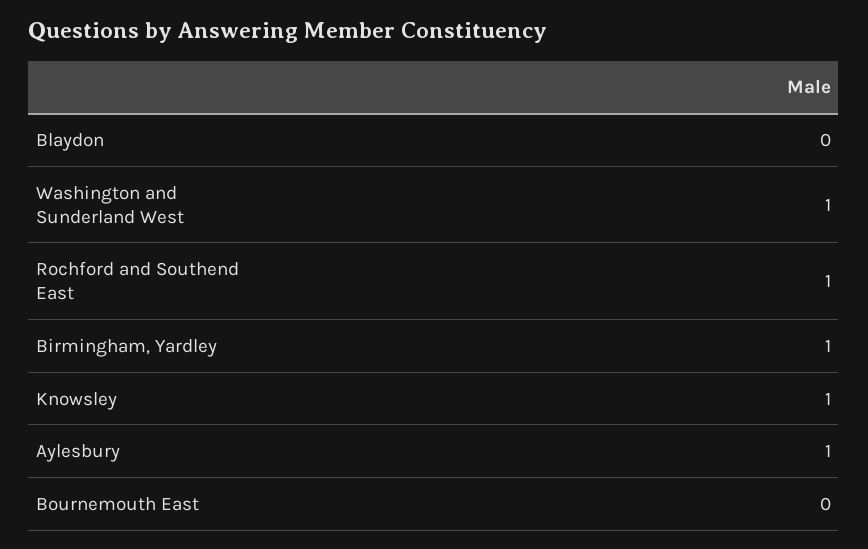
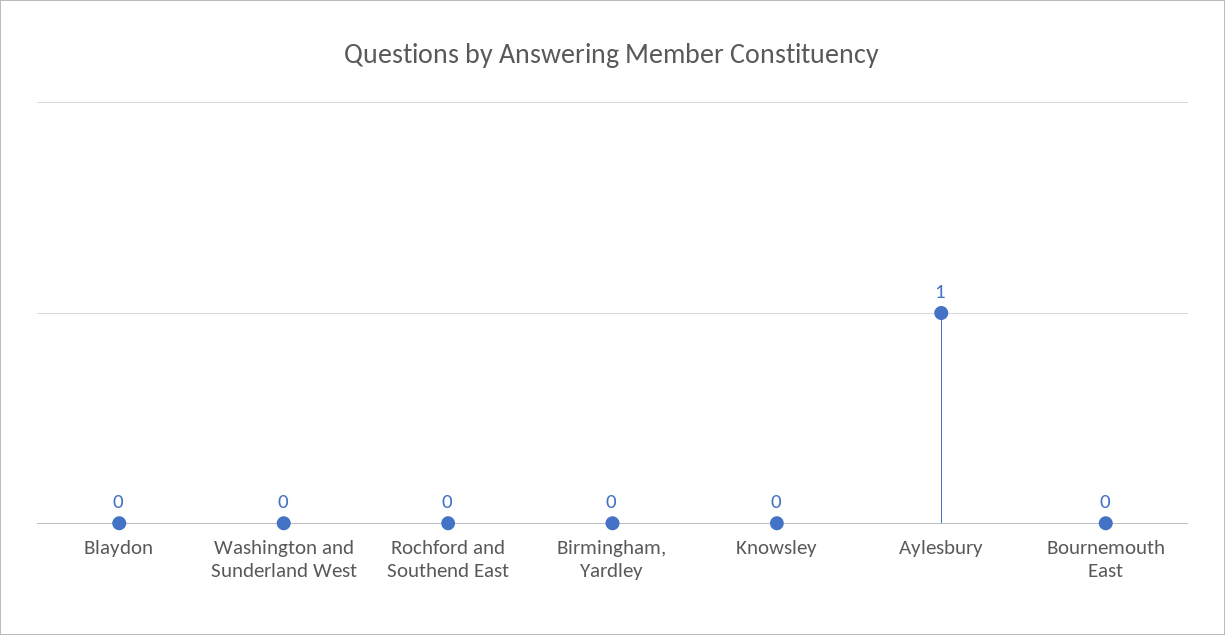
Washington and Sunderland West: 1 -> 0
Rochford and Southend East: 1 -> 0
Birmingham, Yardley: 1 -> 0
Knowsley: 1 -> 0

